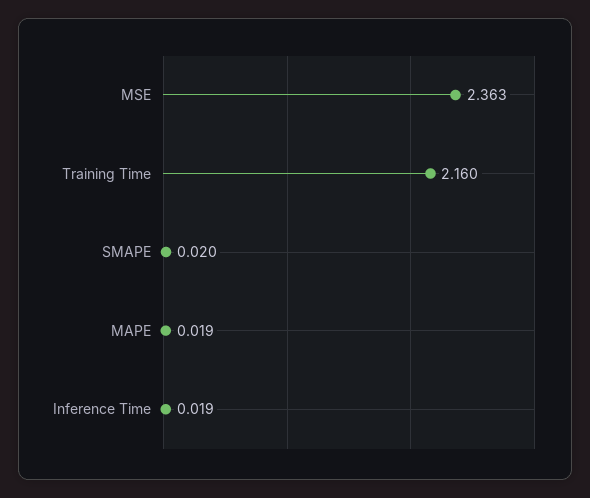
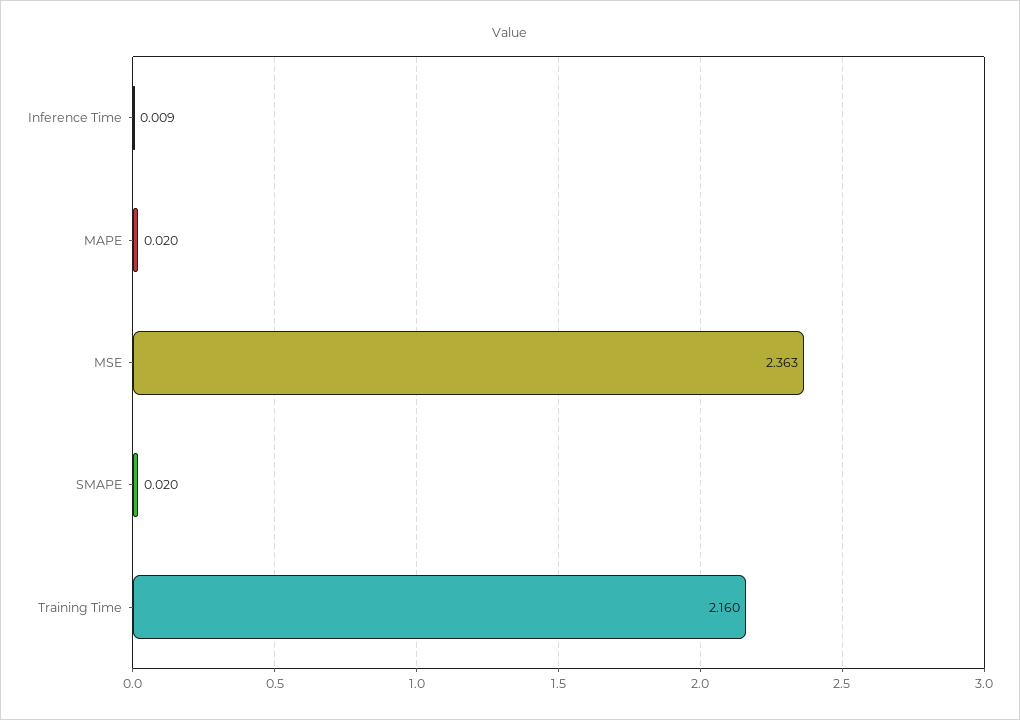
MAPE: 0.019 -> 0.02
Inference Time: 0.019 -> 0.009

